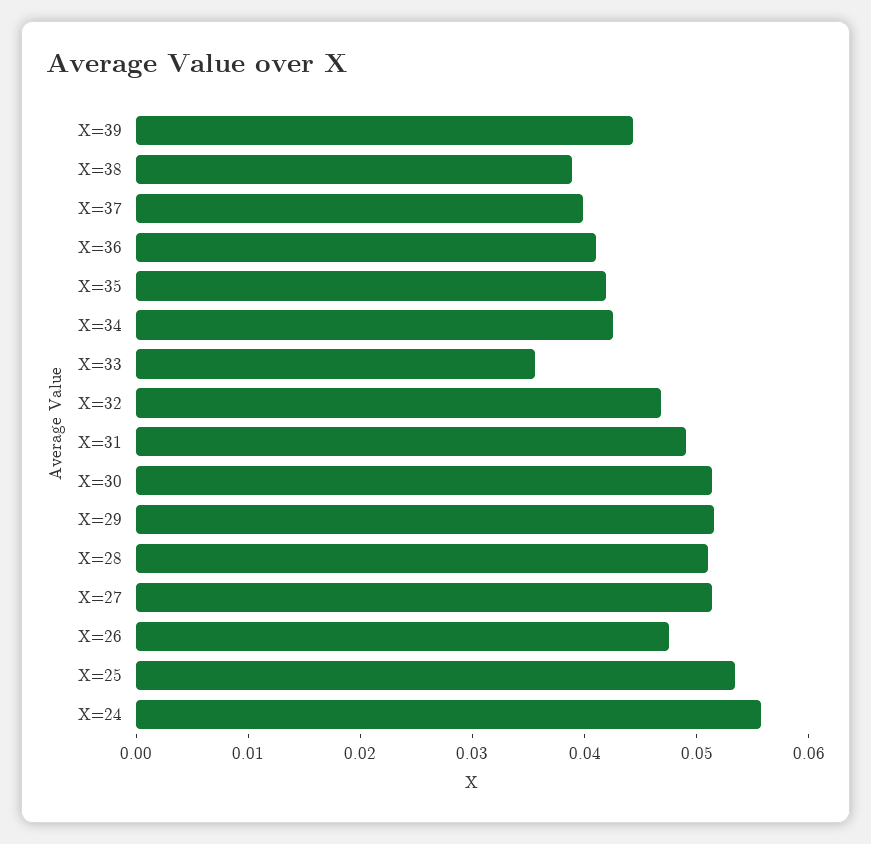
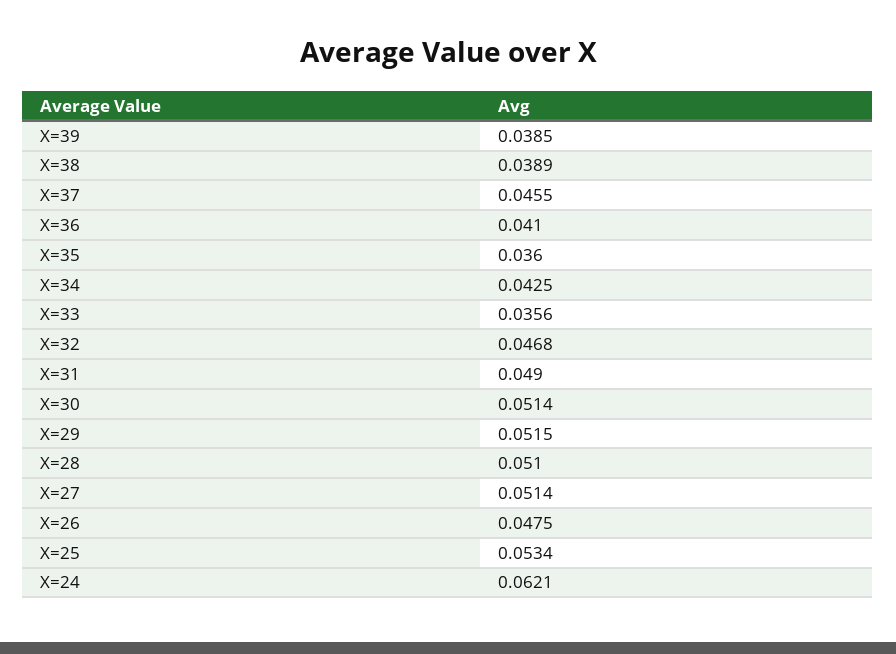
X=39: 0.044 -> 0.0385
X=37: 0.04 -> 0.0455
X=35: 0.042 -> 0.036
X=24: 0.056 -> 0.0621

